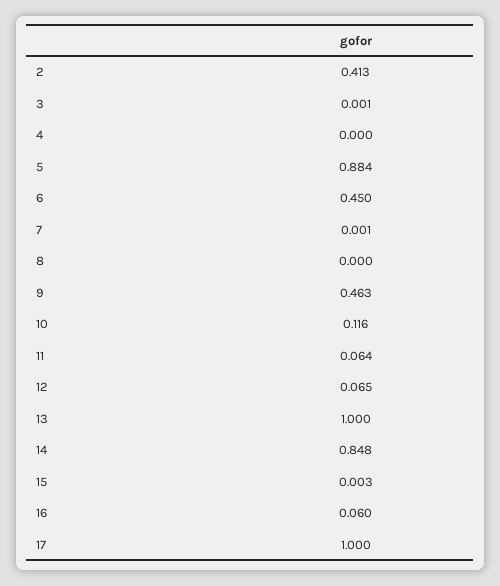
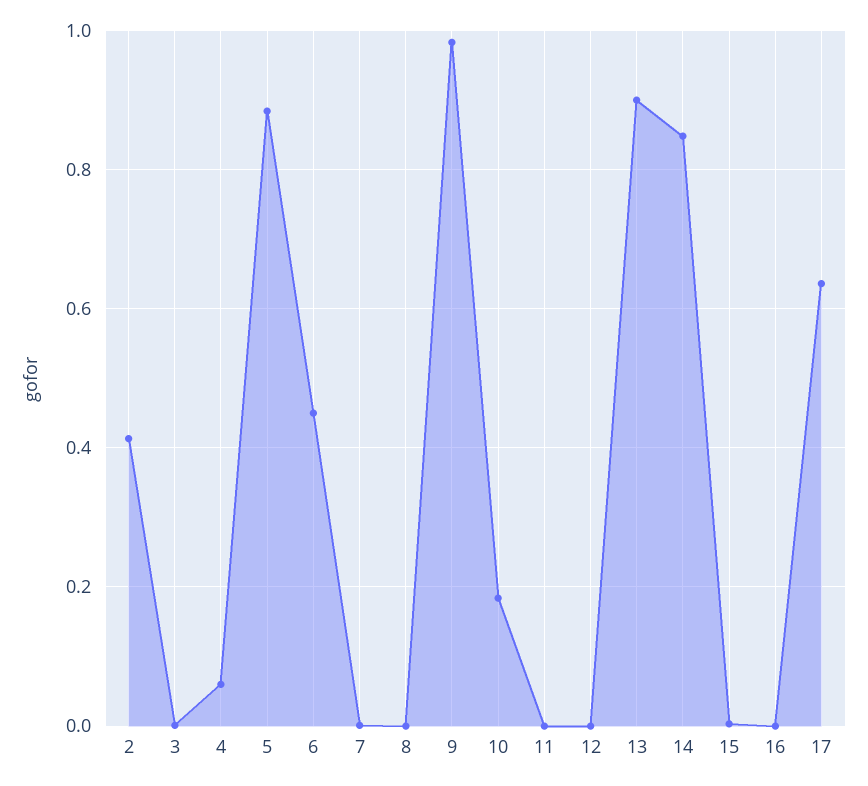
4: 0 -> 0.06
9: 0.463 -> 0.98
10: 0.116 -> 0.18
11: 0.064 -> 0
12: 0.065 -> 0
13: 1 -> 0.9
16: 0.06 -> 0
17: 1 -> 0.64

